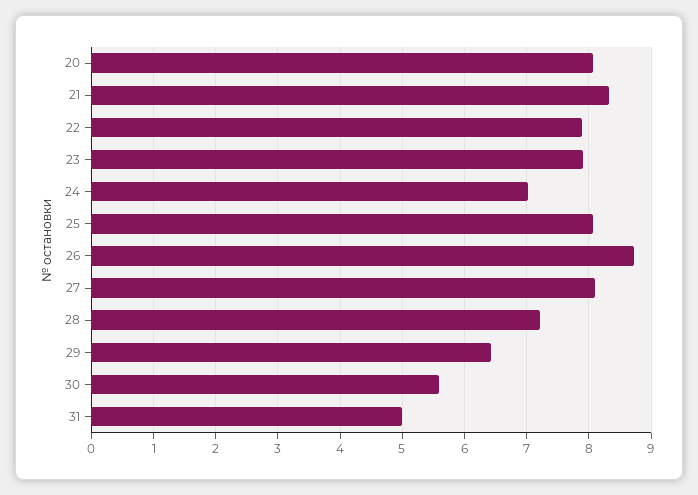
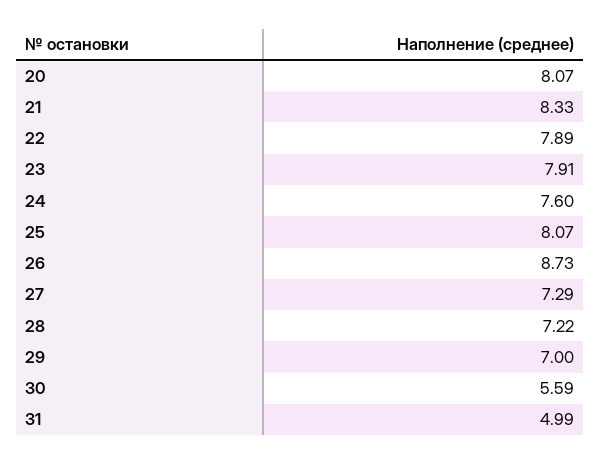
24: 7 -> 7.6
27: 8.1 -> 7.29
29: 6.4 -> 7

